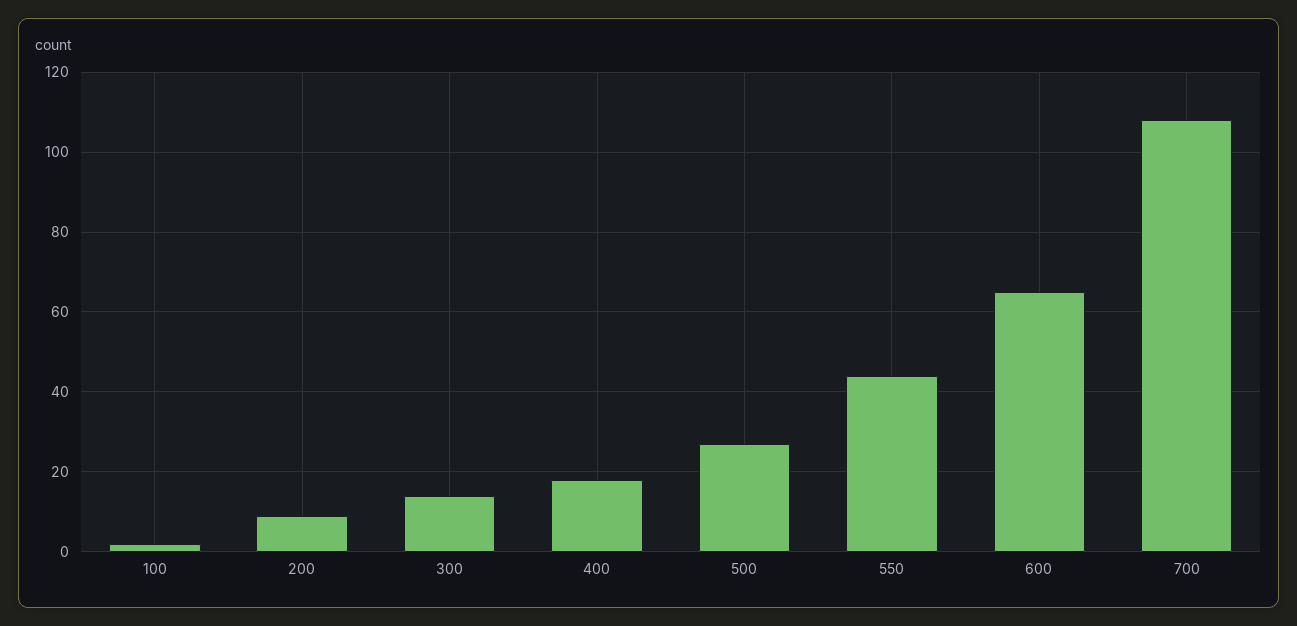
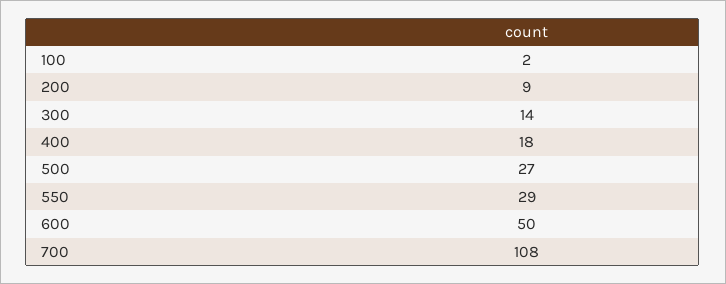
550: 45 -> 29
600: 65 -> 50

